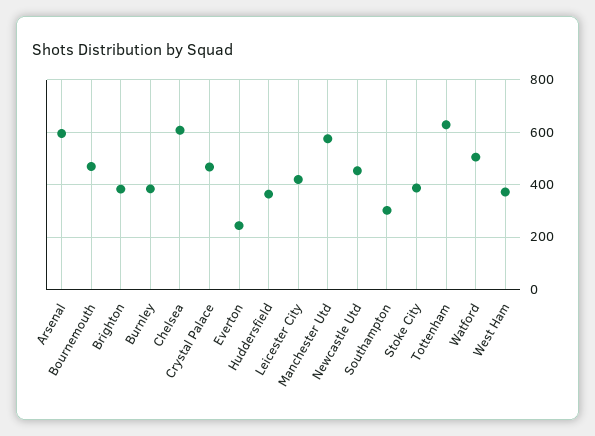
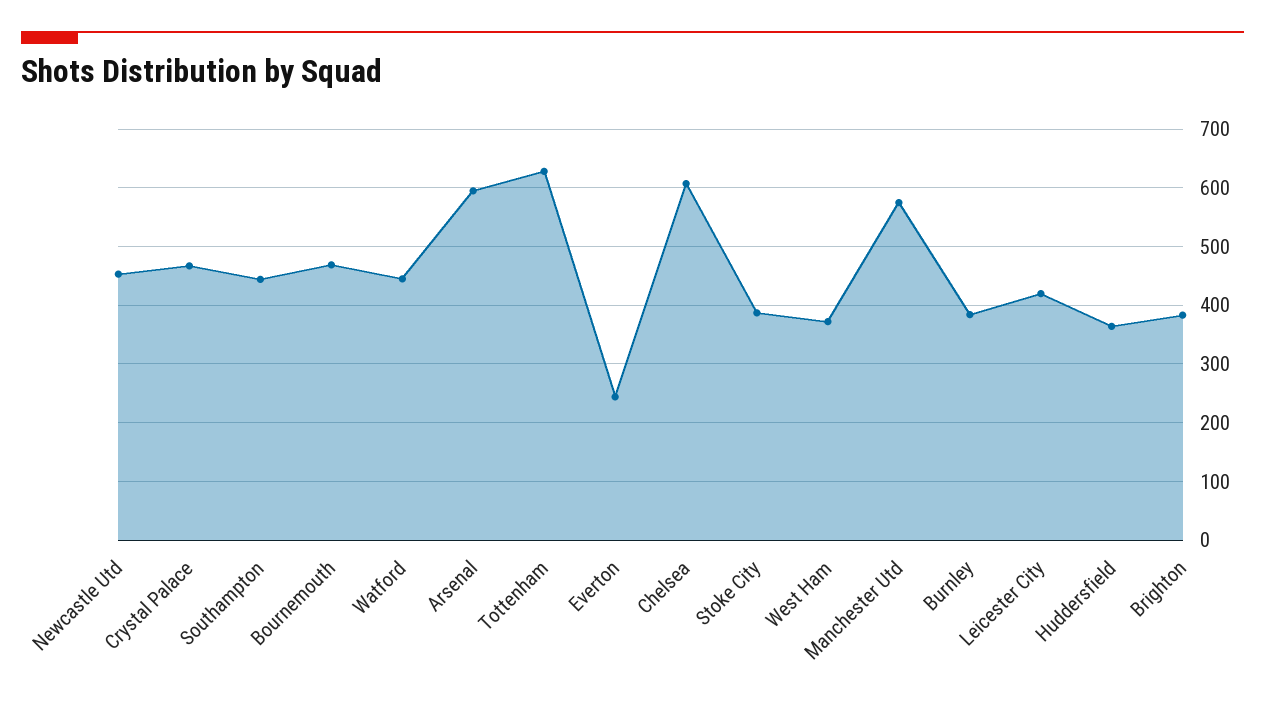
Southampton: 300 -> 440
Watford: 500 -> 440

